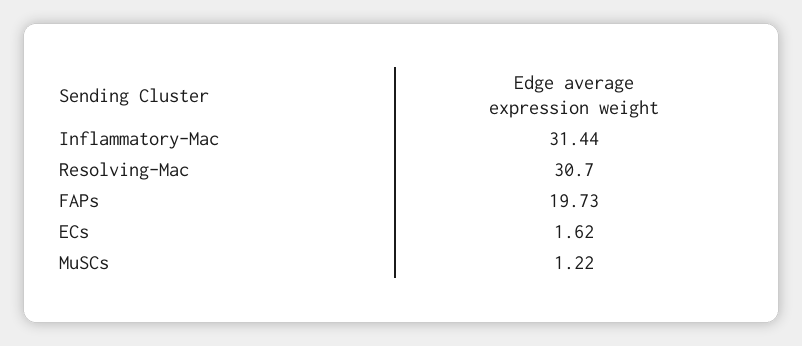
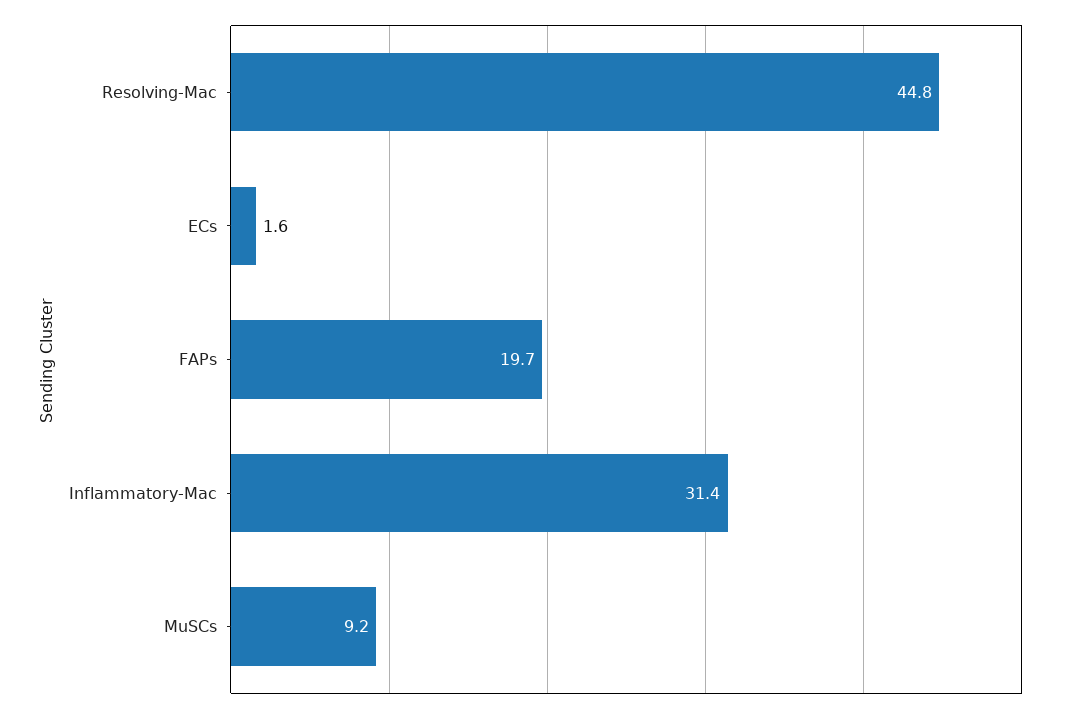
Resolving-Mac: 30.7 -> 44.8
MuSCs: 1.22 -> 9.2

